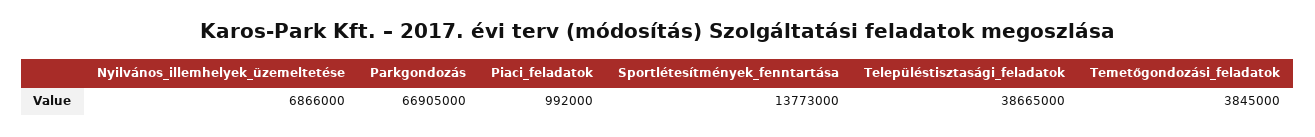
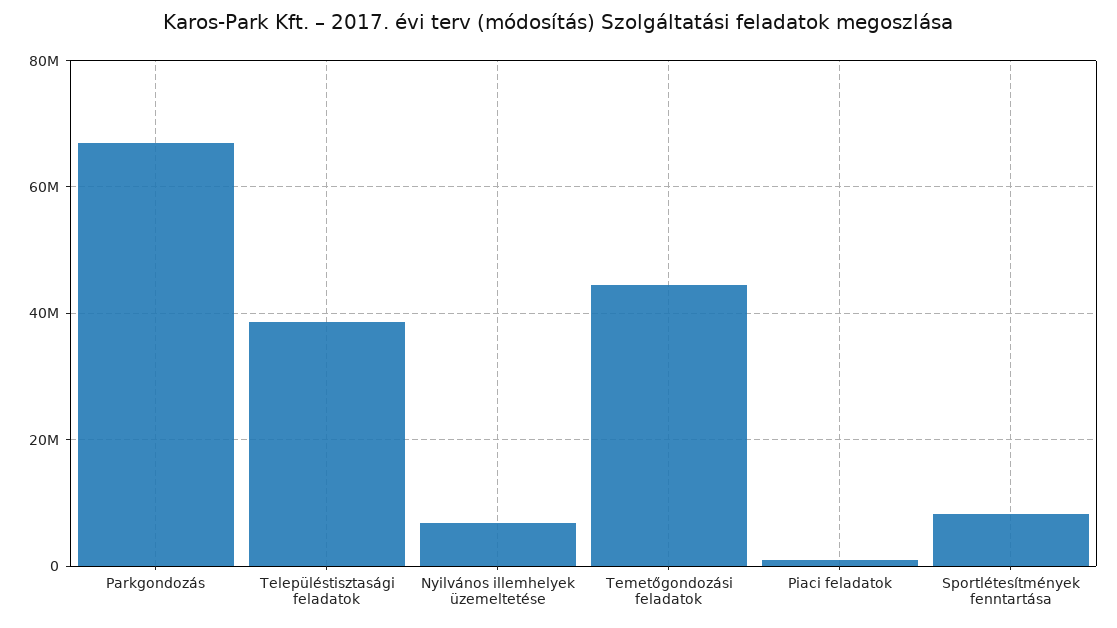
Sportlétesítmények_fenntartása: 13773000 -> 8000000
Temetőgondozási_feladatok: 3845000 -> 44000000

